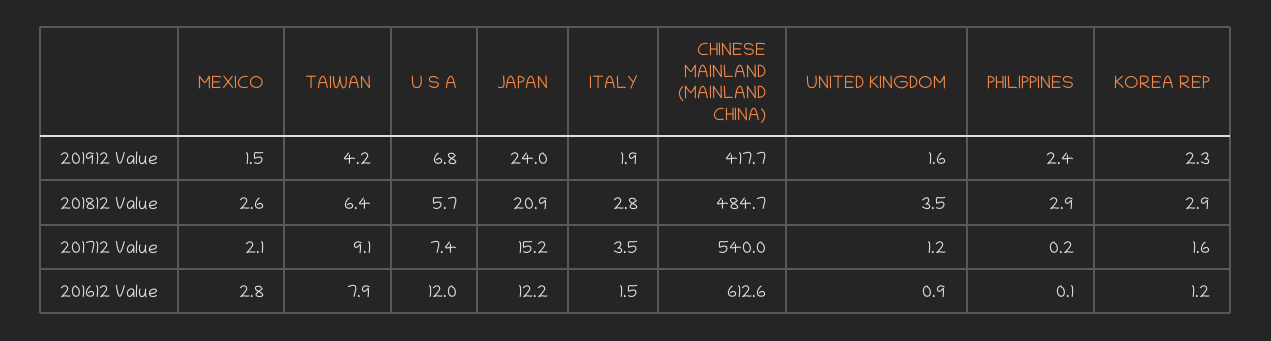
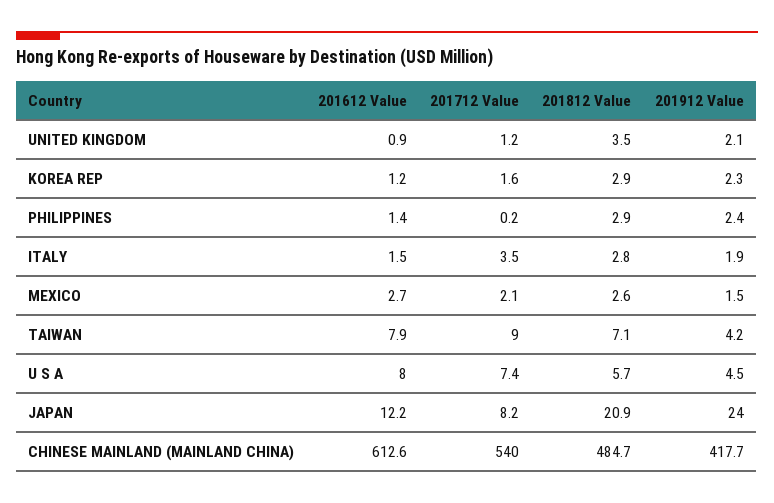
U S A, 201912 Value: 6.8 -> 4.5
UNITED KINGDOM, 201912 Value: 1.6 -> 2.1
TAIWAN, 201812 Value: 6.4 -> 7.1
TAIWAN, 201712 Value: 9.1 -> 9
JAPAN, 201712 Value: 15.2 -> 8.2
MEXICO, 201612 Value: 2.8 -> 2.7
U S A, 201612 Value: 12 -> 8
PHILIPPINES, 201612 Value: 0.1 -> 1.4

